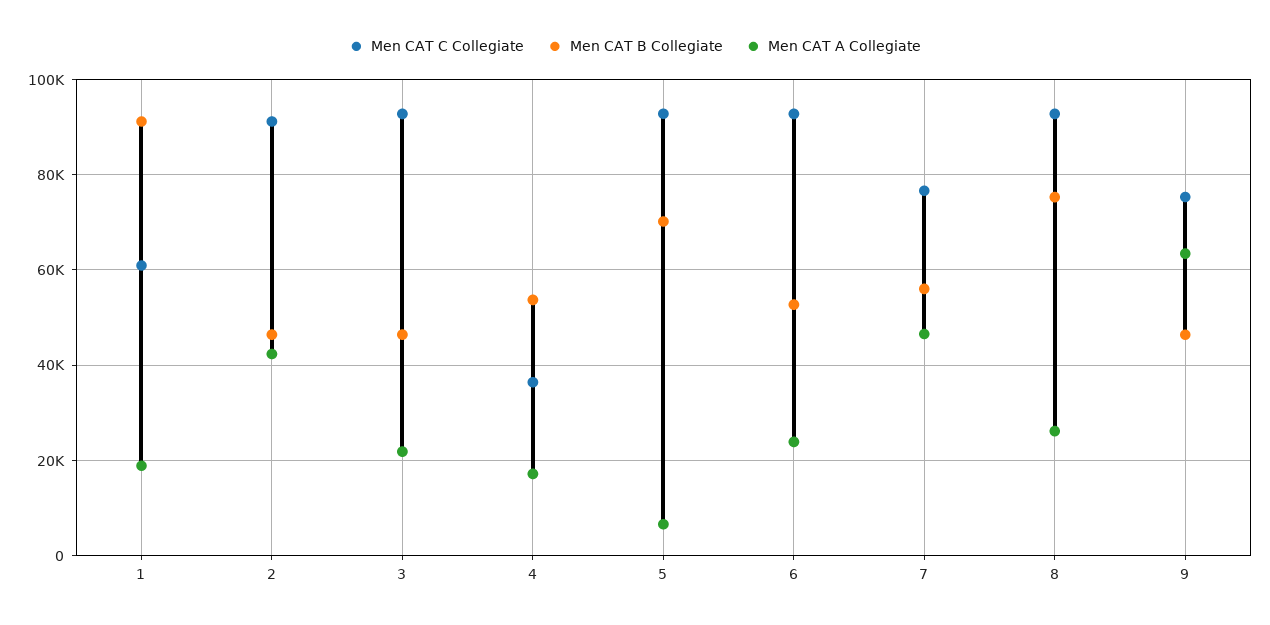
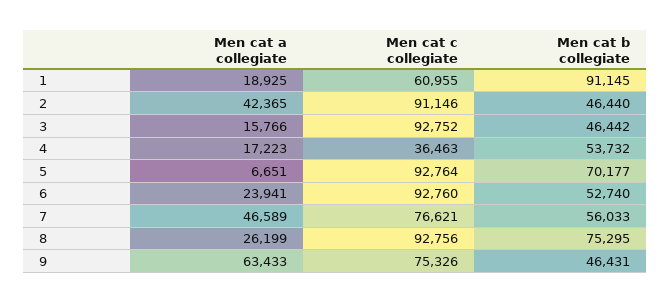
Men CAT A Collegiate, 3: 22000 -> 15766

